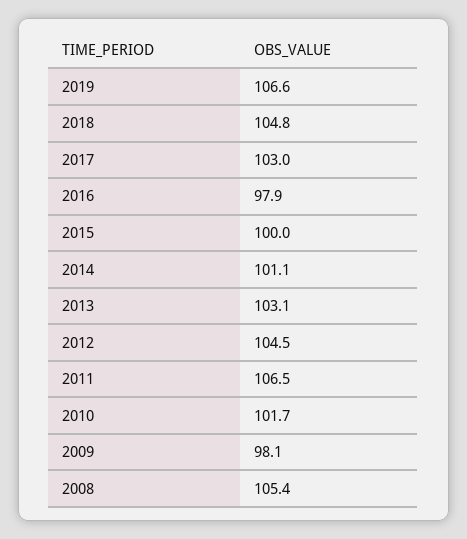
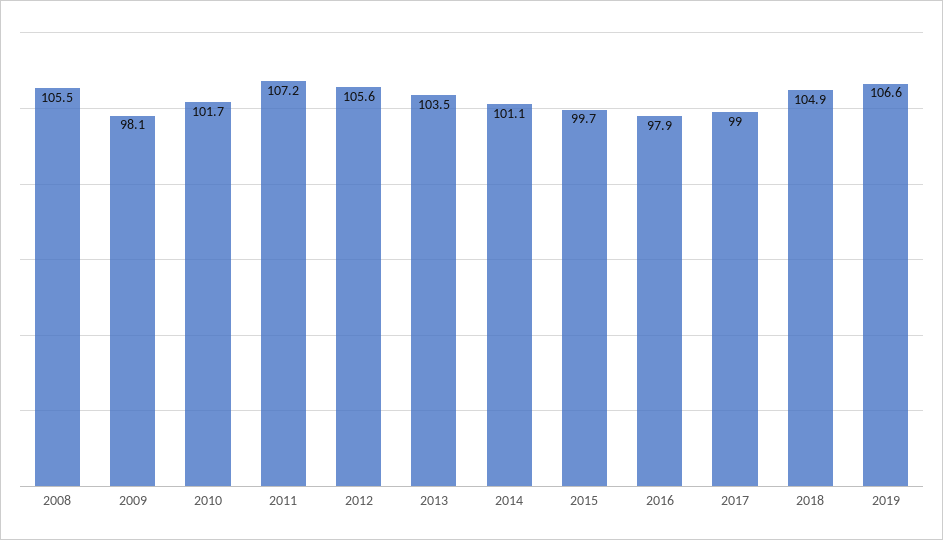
2018: 104.8 -> 104.9
2017: 103 -> 99
2015: 100 -> 99.7
2013: 103.1 -> 103.5
2012: 104.5 -> 105.6
2011: 106.5 -> 107.2
2008: 105.4 -> 105.5

